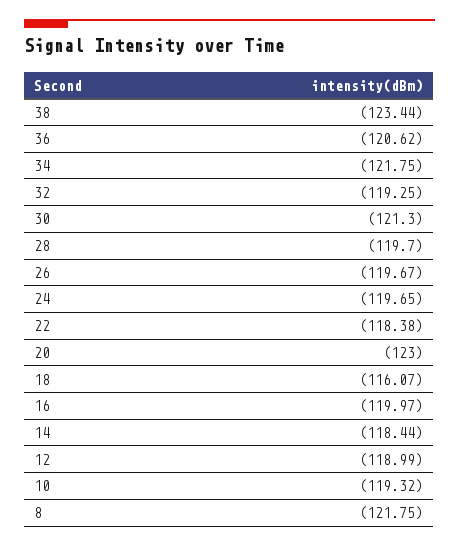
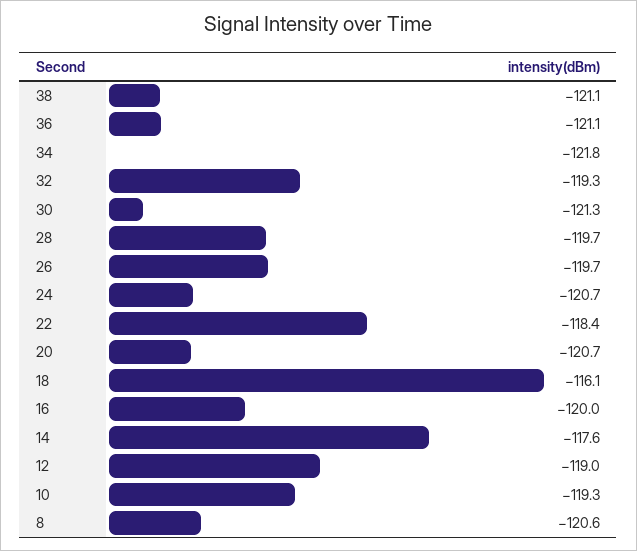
38: -123.44 -> -121.1
36: -120.62 -> -121.1
24: -119.65 -> -120.7
20: -123 -> -120.7
14: -118.44 -> -117.6
8: -121.75 -> -120.6

